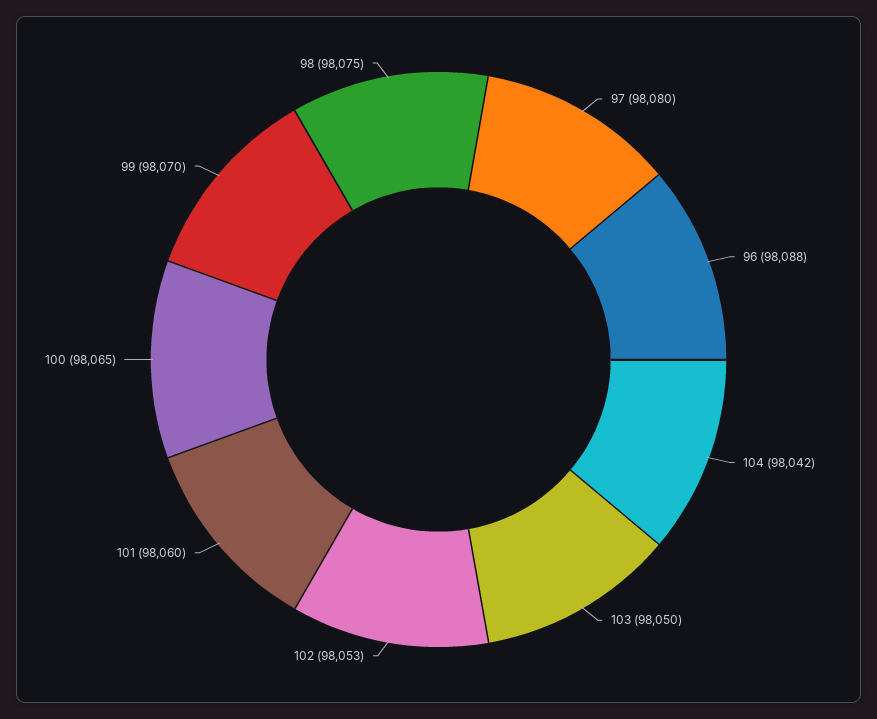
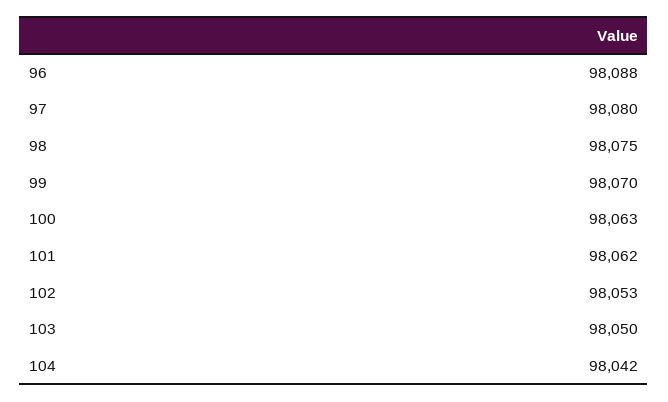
101: 98060 -> 98062
100: 98065 -> 98063

